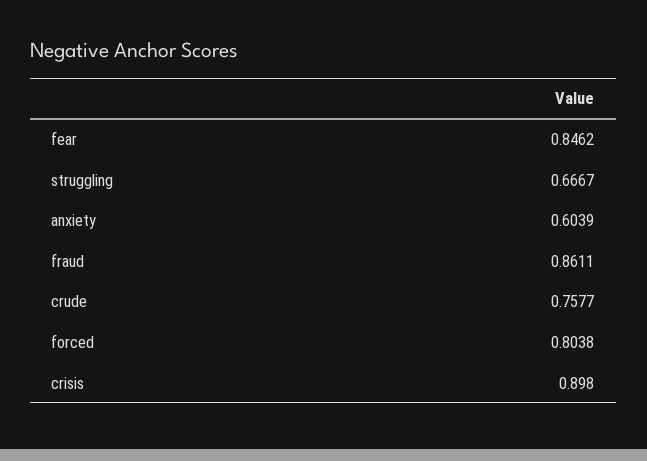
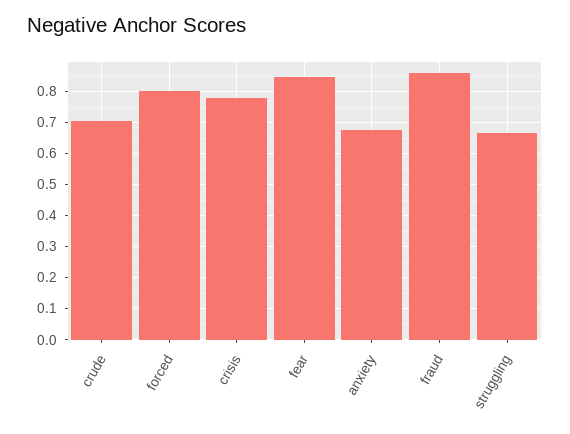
anxiety: 0.6039 -> 0.68
crude: 0.7577 -> 0.7
crisis: 0.898 -> 0.78

